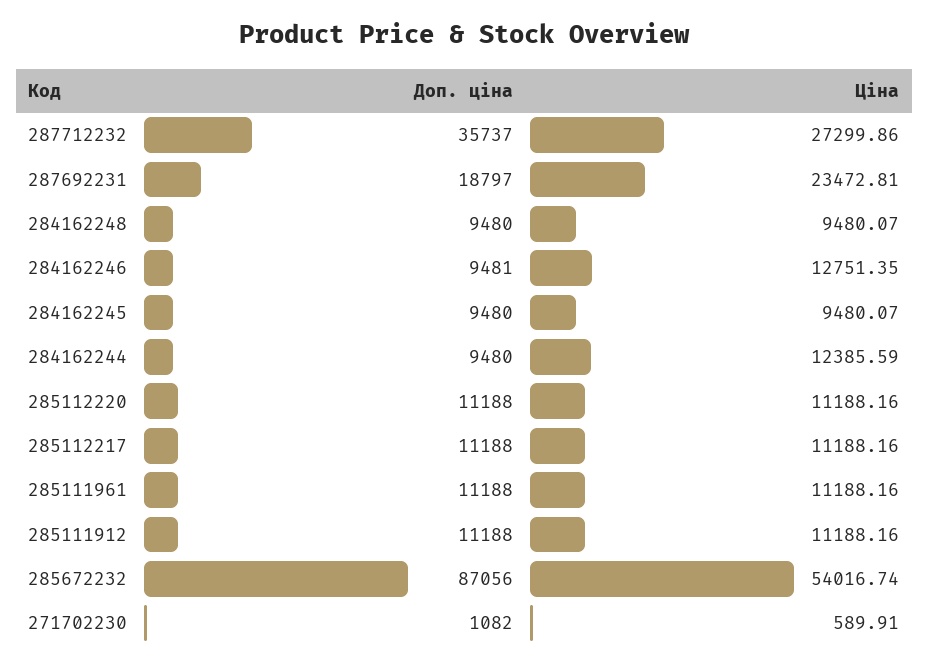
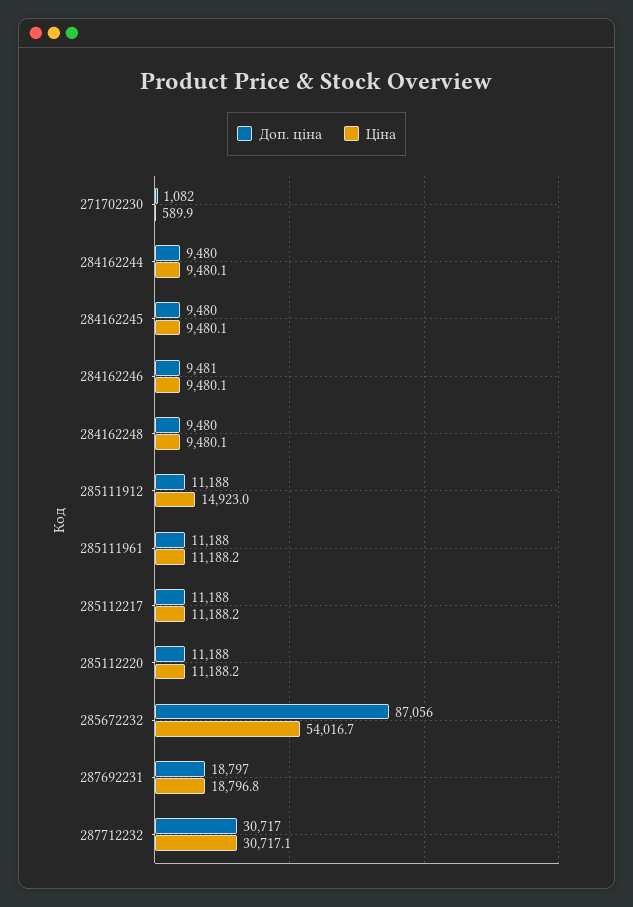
Доп. ціна, 287712232: 35737 -> 30717
Ціна, 287712232: 27299.86 -> 30717.1
Ціна, 287692231: 23472.81 -> 18796.8
Ціна, 284162246: 12751.35 -> 9480.1
Ціна, 284162244: 12385.59 -> 9480.1
Ціна, 285111912: 11188.16 -> 14923

